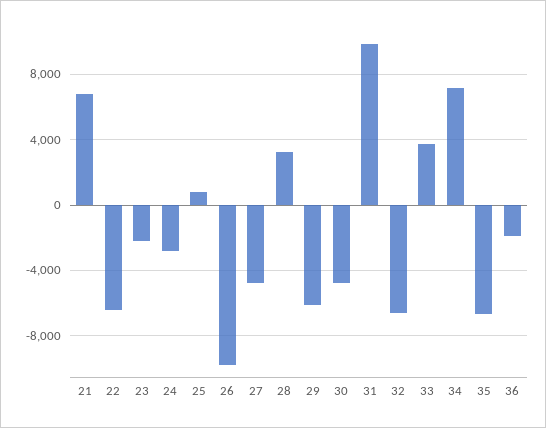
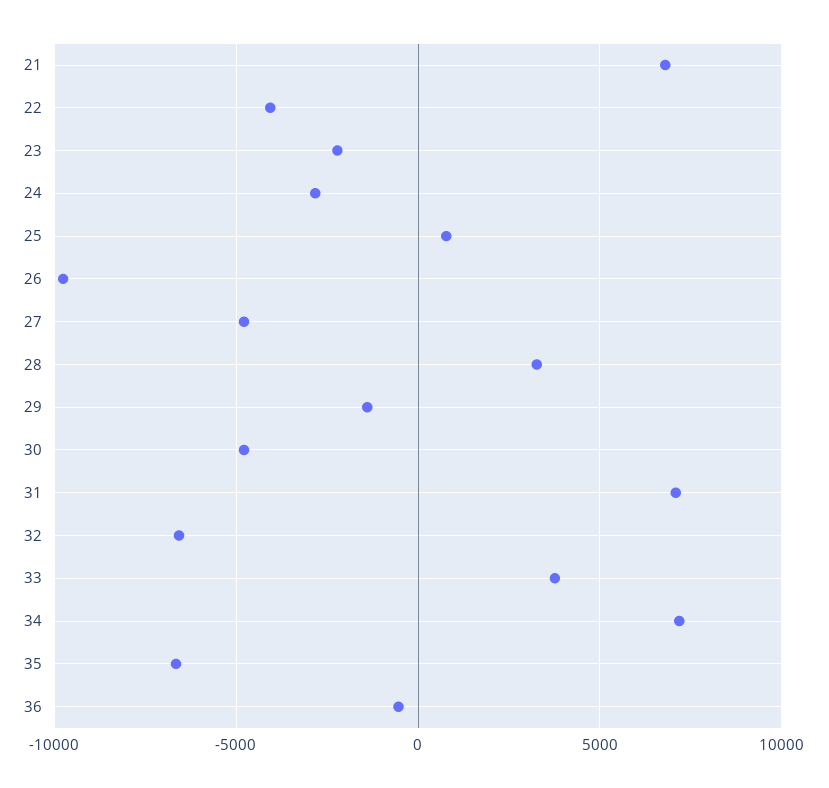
22: -6500 -> -4000
29: -6000 -> -1500
31: 10000 -> 7000
36: -2000 -> -500

